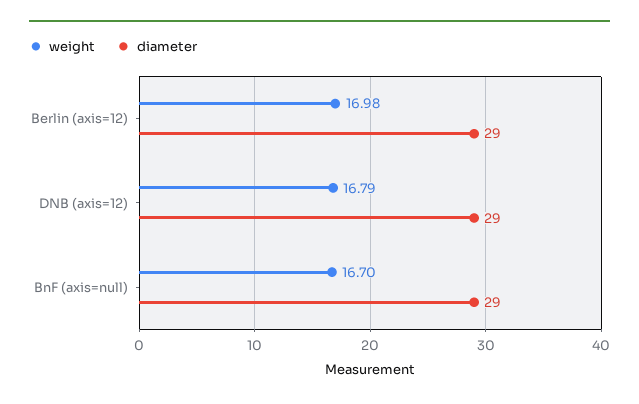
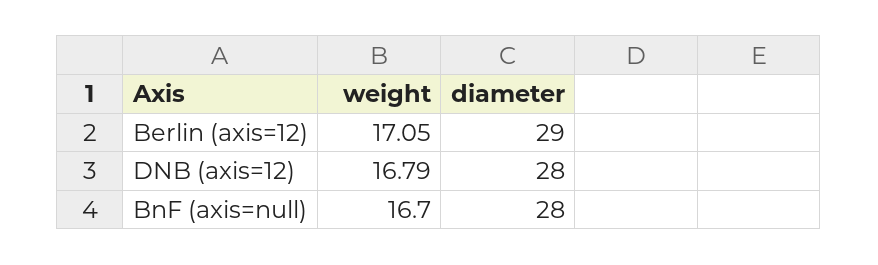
weight, Berlin (axis=12): 16.98 -> 17.05
diameter, DNB (axis=12): 29 -> 28
diameter, BnF (axis=null): 29 -> 28

